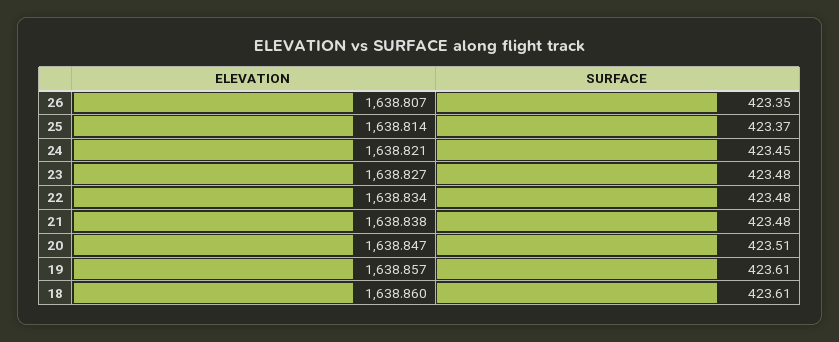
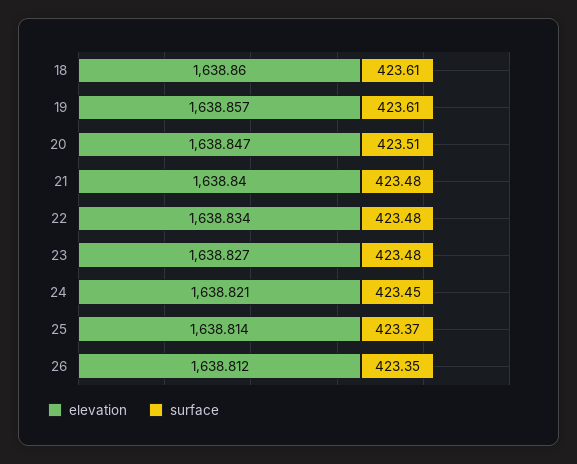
ELEVATION, 26: 1638.807 -> 1638.812
ELEVATION, 21: 1638.838 -> 1638.84

